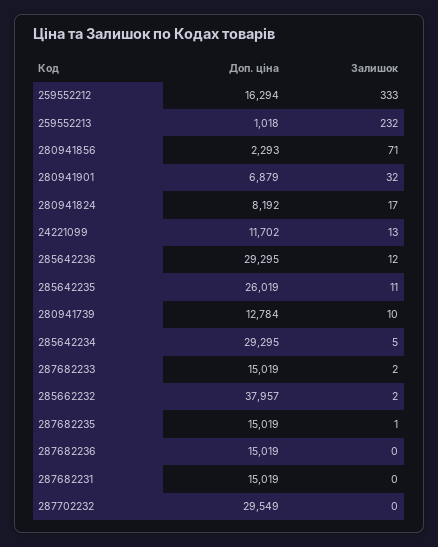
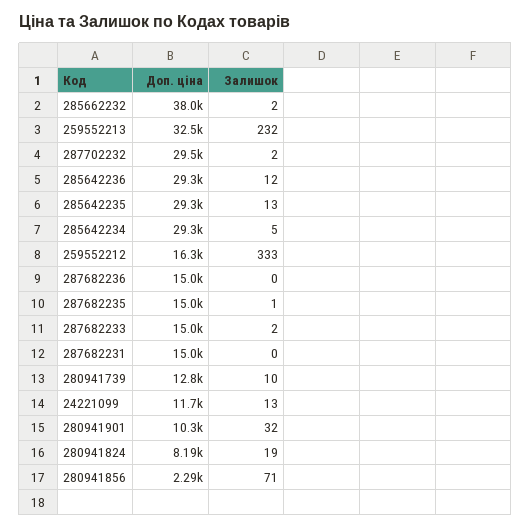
Доп. ціна, 259552213: 1018 -> 32500
Доп. ціна, 280941901: 6879 -> 10300
Залишок, 280941824: 17 -> 19
Доп. ціна, 285642235: 26019 -> 29300
Залишок, 285642235: 11 -> 13
Залишок, 287702232: 0 -> 2

